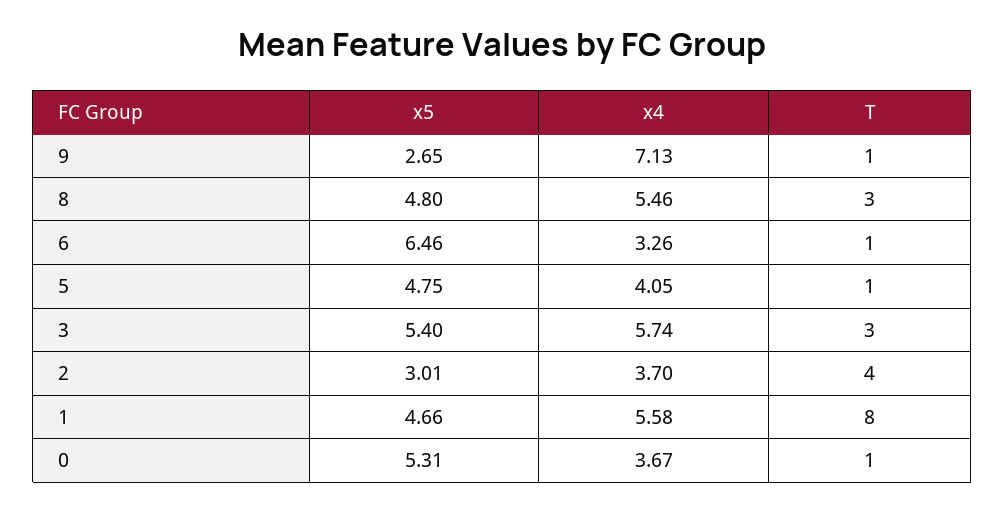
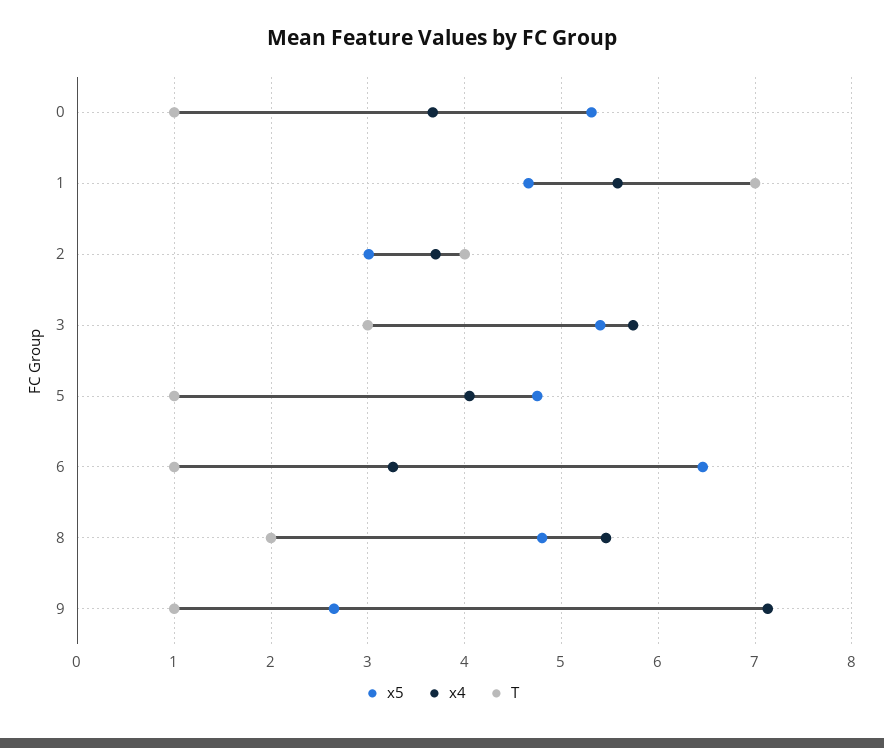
T, 8: 3 -> 2
T, 1: 8 -> 7

